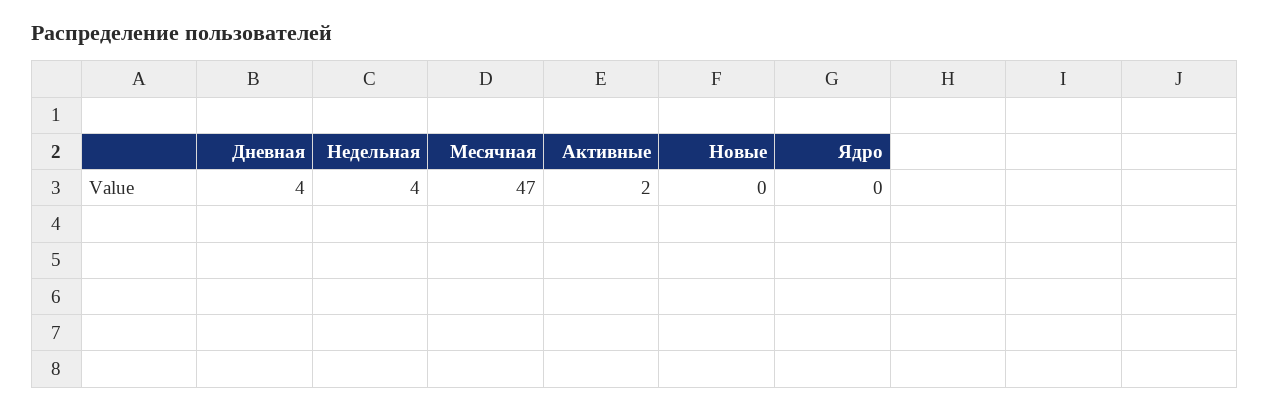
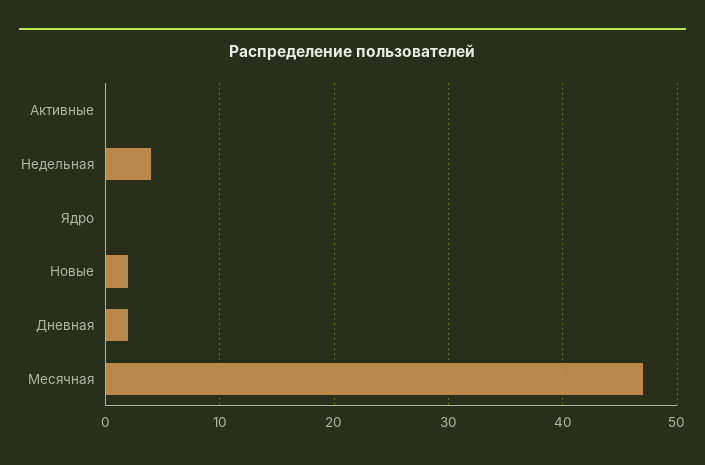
Дневная: 4 -> 2
Активные: 2 -> 0
Новые: 0 -> 2

